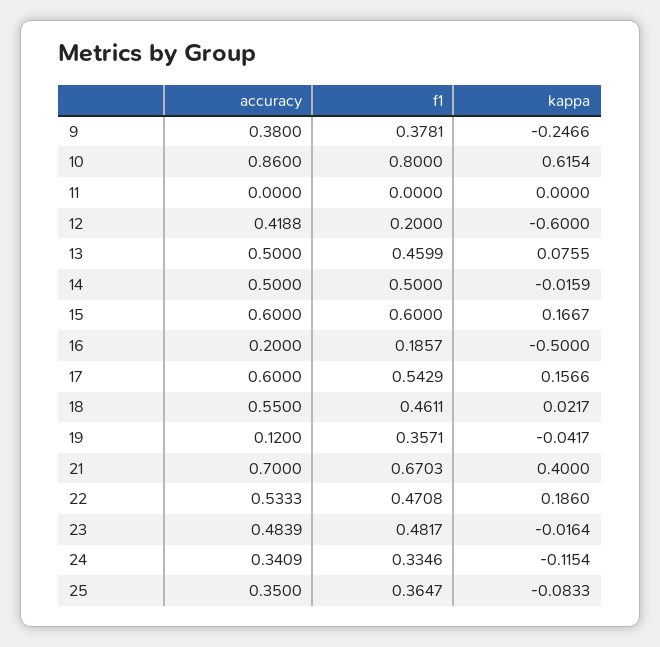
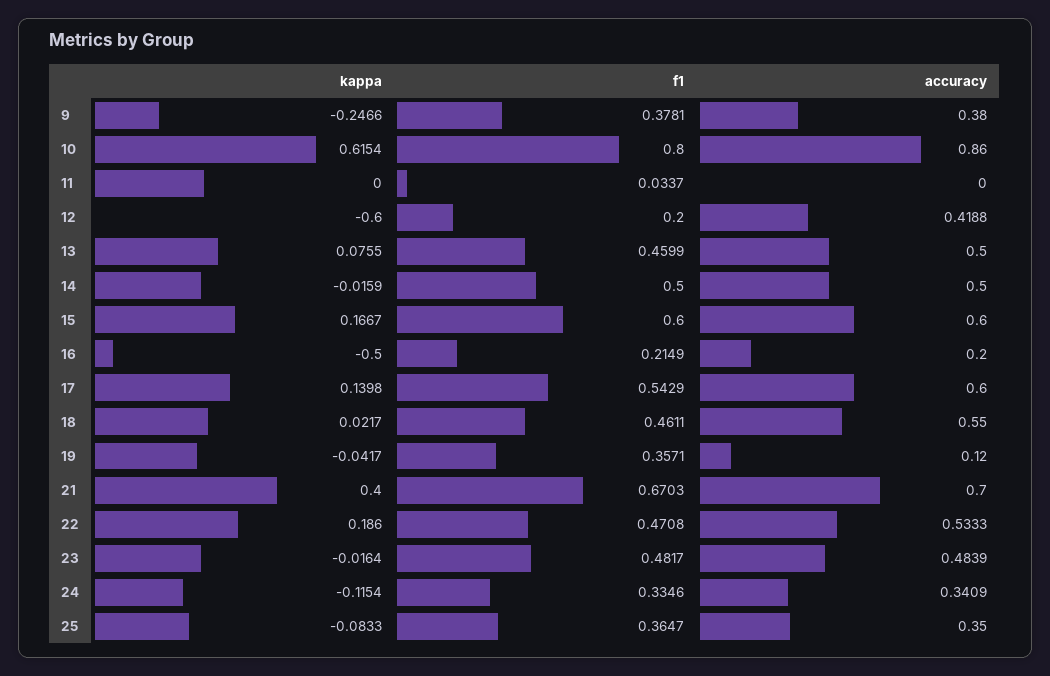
f1, 11: 0 -> 0.0337
f1, 16: 0.1857 -> 0.2149
kappa, 17: 0.1566 -> 0.1398

